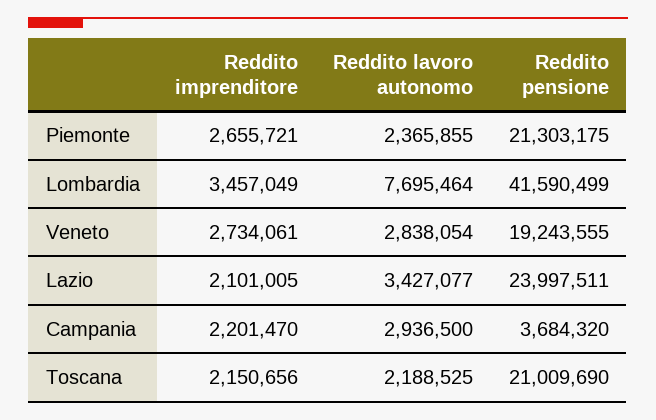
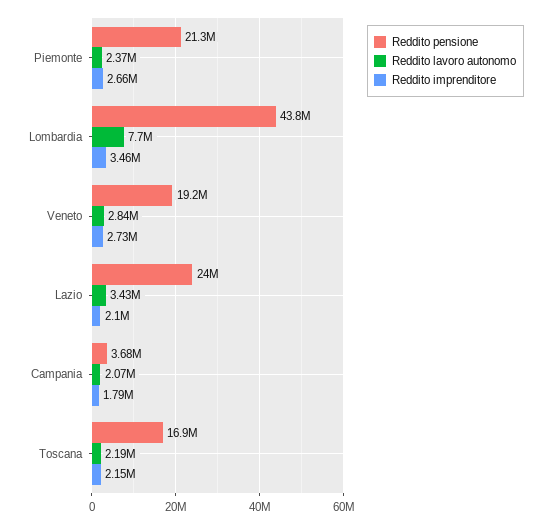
Reddito pensione, Lombardia: 41590499 -> 43800000
Reddito imprenditore, Campania: 2201470 -> 1790000
Reddito lavoro autonomo, Campania: 2936500 -> 2070000
Reddito pensione, Toscana: 21009690 -> 16900000

